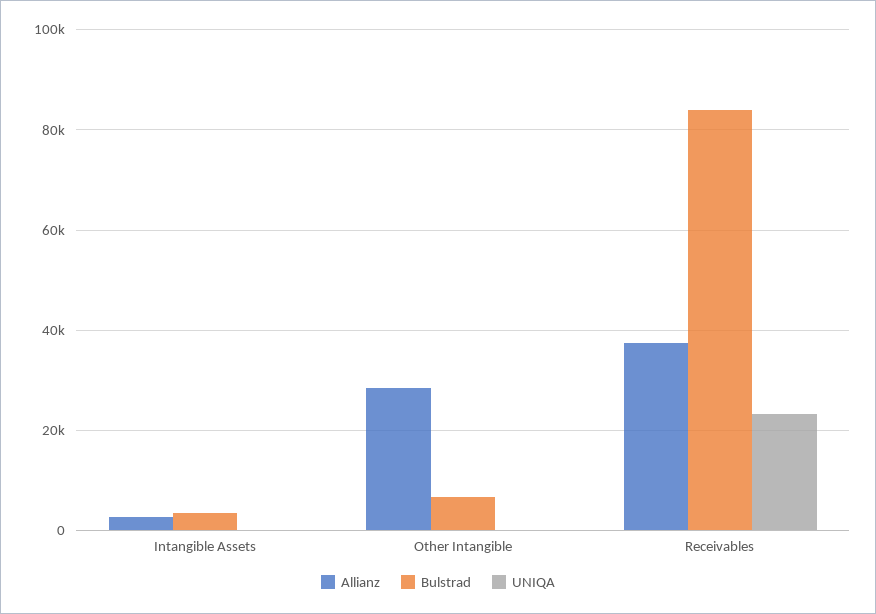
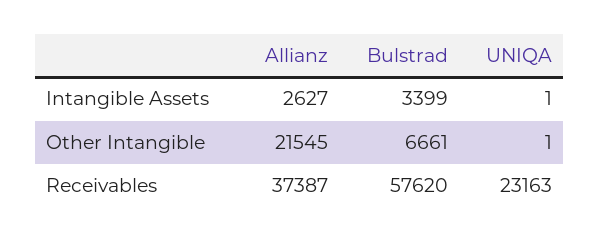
Allianz, Other Intangible: 28000 -> 21545
Bulstrad, Receivables: 84000 -> 57620

